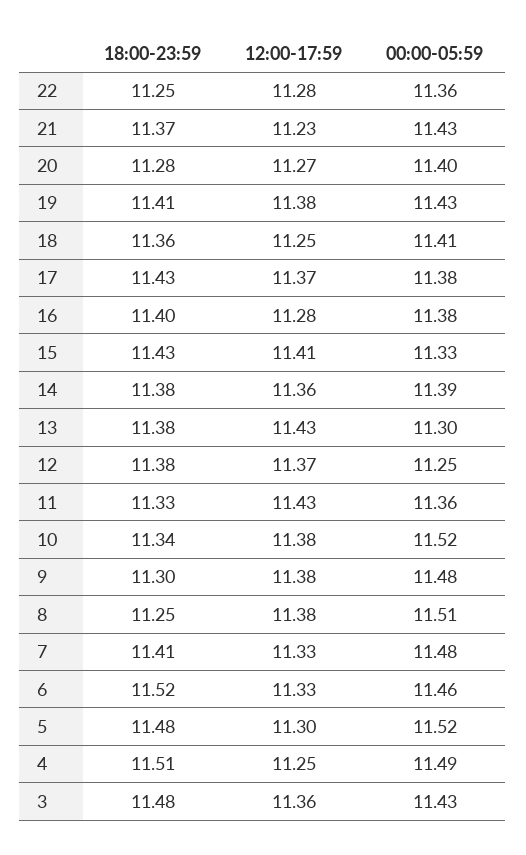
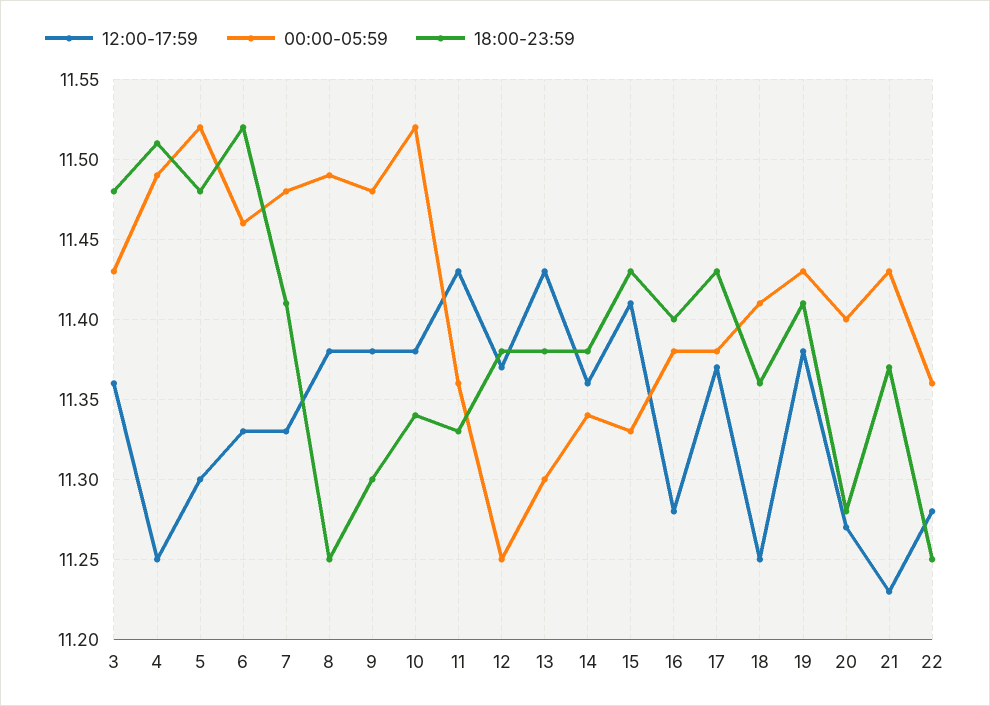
00:00-05:59, 14: 11.39 -> 11.34
00:00-05:59, 8: 11.51 -> 11.49

